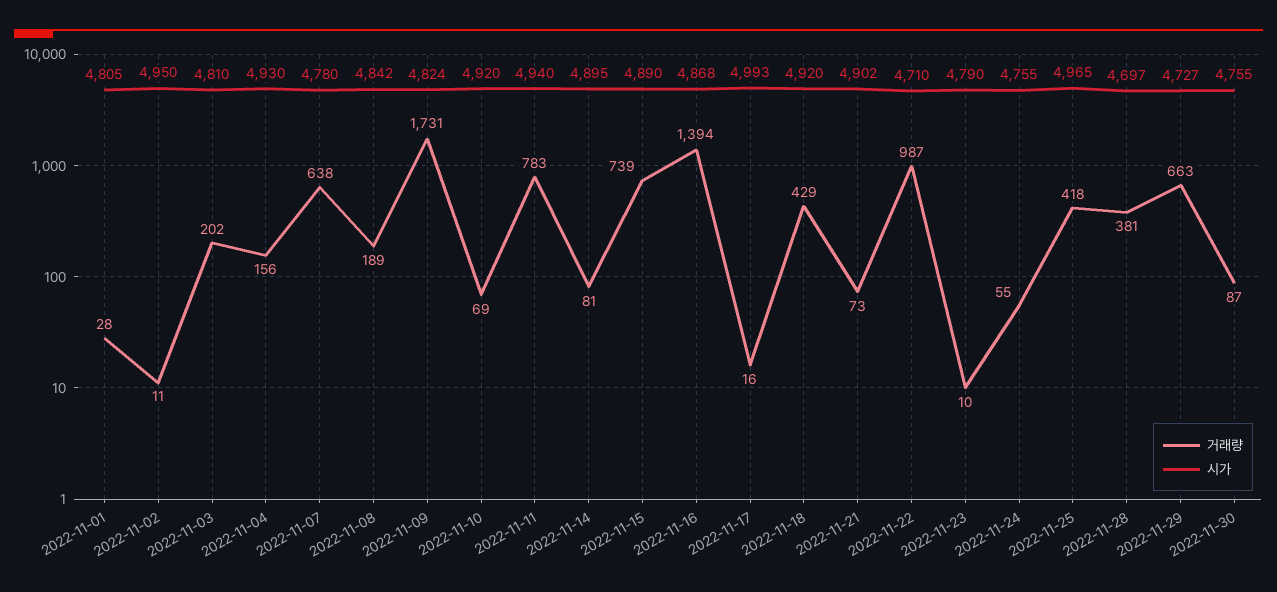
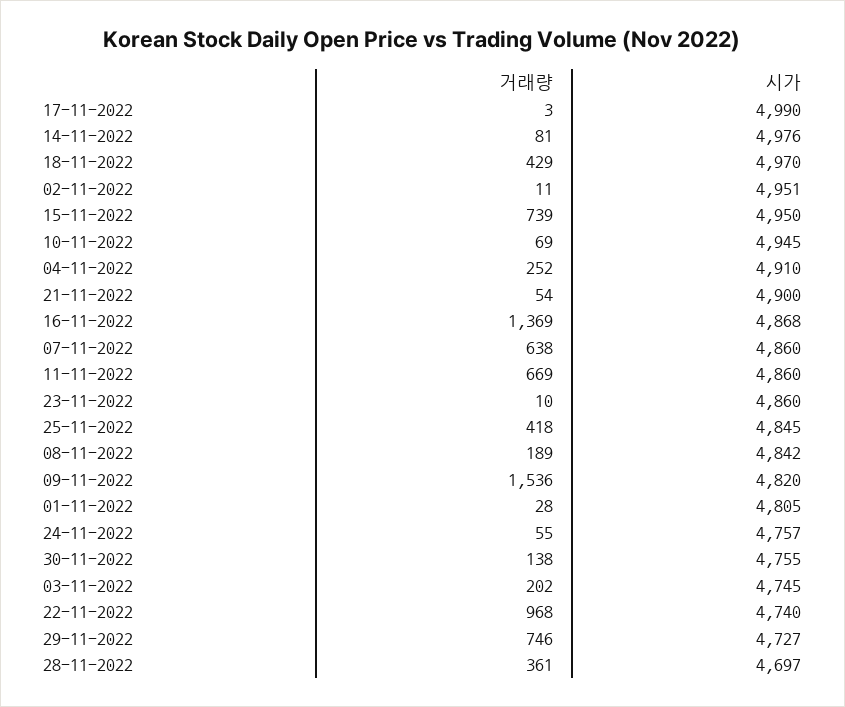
시가, 2022-11-02: 4950 -> 4951
시가, 2022-11-03: 4810 -> 4745
거래량, 2022-11-04: 156 -> 252
시가, 2022-11-04: 4930 -> 4910
시가, 2022-11-07: 4780 -> 4860
거래량, 2022-11-09: 1731 -> 1536
시가, 2022-11-09: 4824 -> 4820
시가, 2022-11-10: 4920 -> 4945
거래량, 2022-11-11: 783 -> 669
시가, 2022-11-11: 4940 -> 4860
시가, 2022-11-14: 4895 -> 4976
시가, 2022-11-15: 4890 -> 4950
거래량, 2022-11-16: 1394 -> 1369
거래량, 2022-11-17: 16 -> 3
시가, 2022-11-17: 4993 -> 4990
시가, 2022-11-18: 4920 -> 4970
거래량, 2022-11-21: 73 -> 54
시가, 2022-11-21: 4902 -> 4900
거래량, 2022-11-22: 987 -> 968
시가, 2022-11-22: 4710 -> 4740
시가, 2022-11-23: 4790 -> 4860
시가, 2022-11-24: 4755 -> 4757
시가, 2022-11-25: 4965 -> 4845
거래량, 2022-11-28: 381 -> 361
거래량, 2022-11-29: 663 -> 746
거래량, 2022-11-30: 87 -> 138

